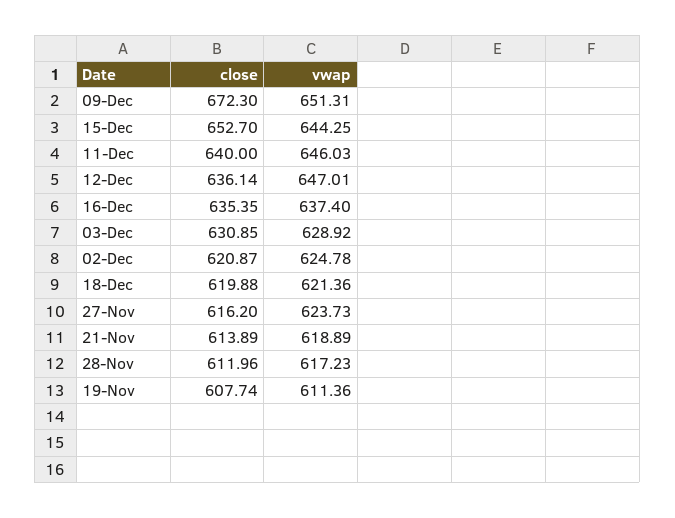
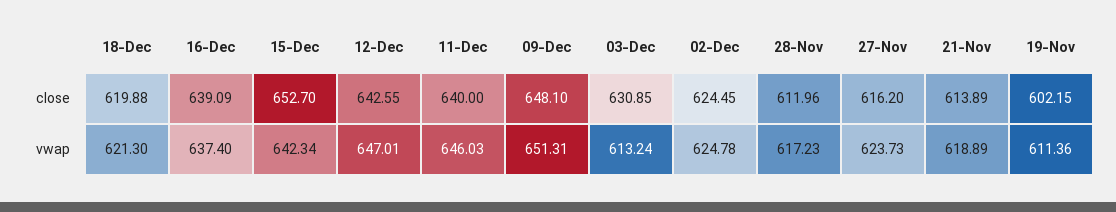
close, 09-Dec: 672.3 -> 648.1
vwap, 15-Dec: 644.25 -> 642.34
close, 12-Dec: 636.14 -> 642.55
close, 16-Dec: 635.35 -> 639.09
vwap, 03-Dec: 628.92 -> 613.24
close, 02-Dec: 620.87 -> 624.45
vwap, 18-Dec: 621.36 -> 621.3
close, 19-Nov: 607.74 -> 602.15

